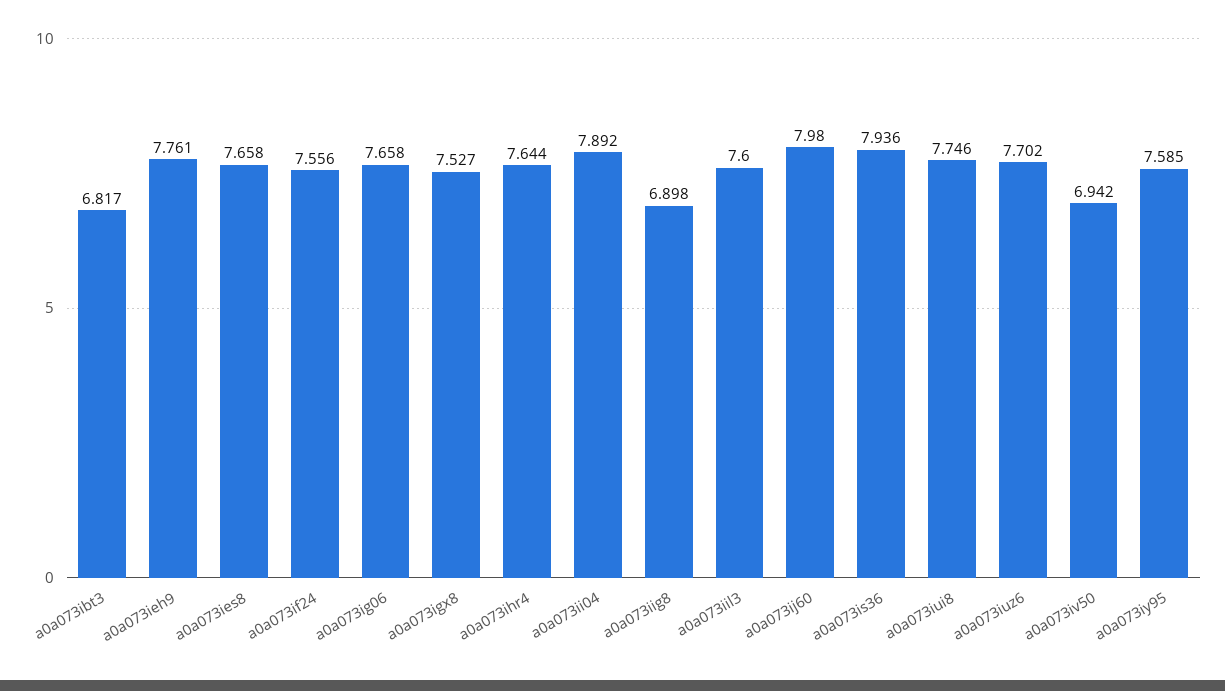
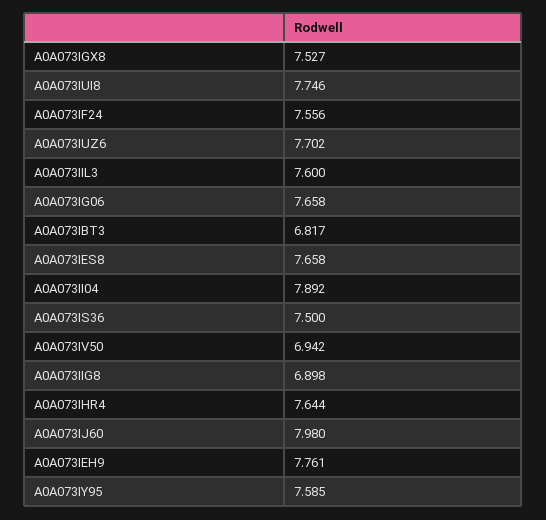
a0a073is36: 7.936 -> 7.5

